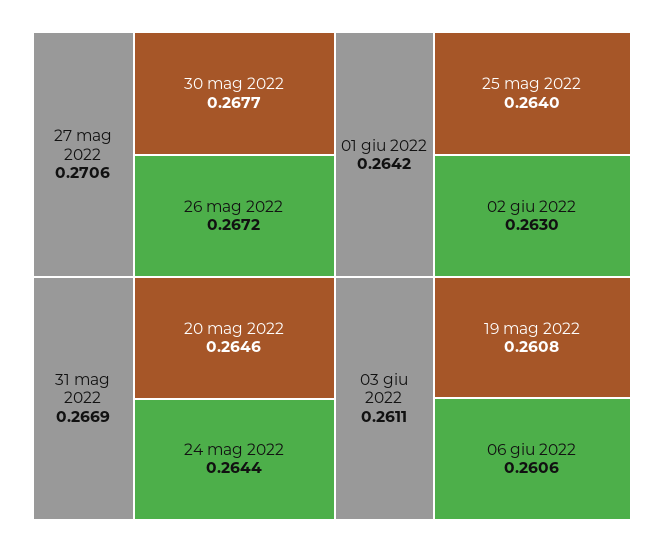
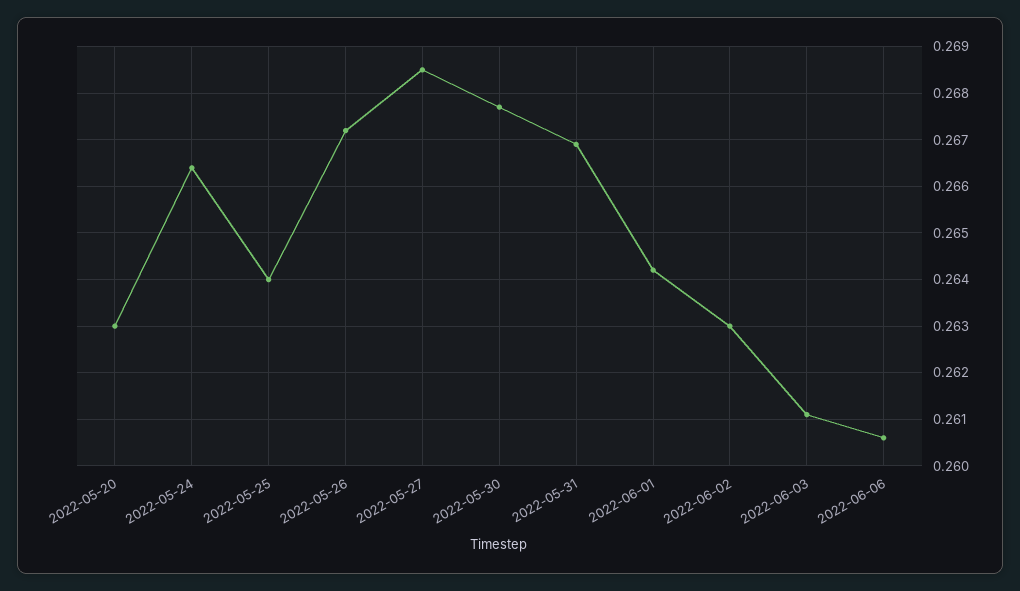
27 mag 2022: 0.2706 -> 0.2685
20 mag 2022: 0.2646 -> 0.263
24 mag 2022: 0.2644 -> 0.2665
19 mag 2022: 0.2608 -> none

